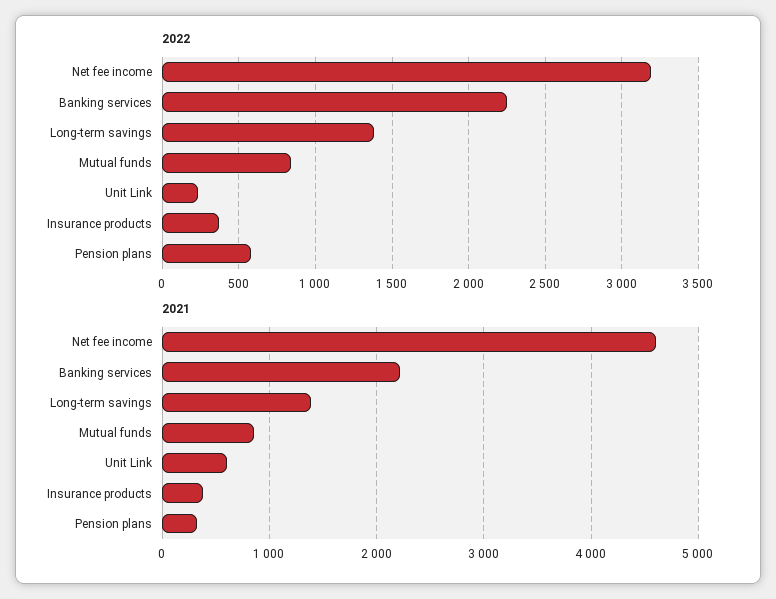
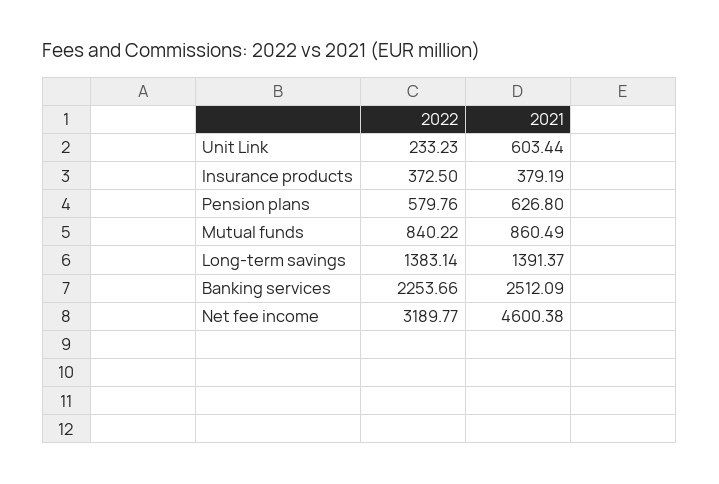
2021, Banking services: 2200 -> 2512.09
2021, Pension plans: 300 -> 626.8

